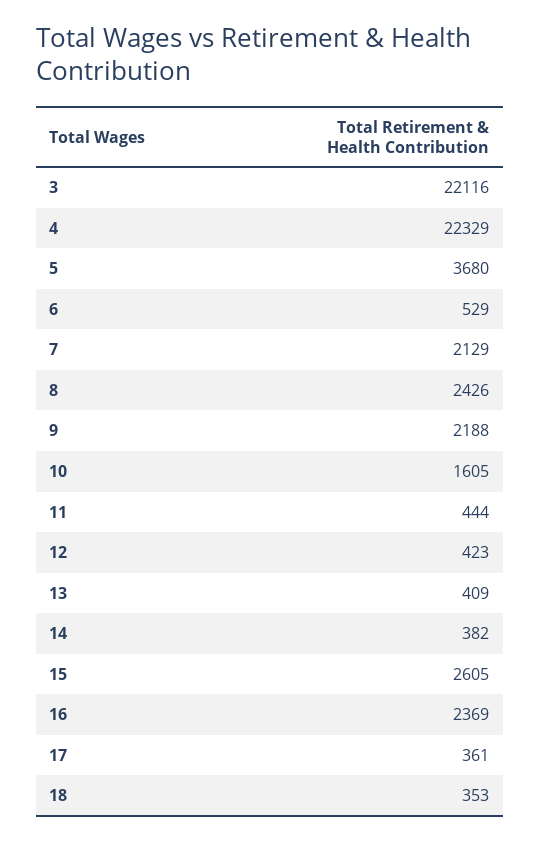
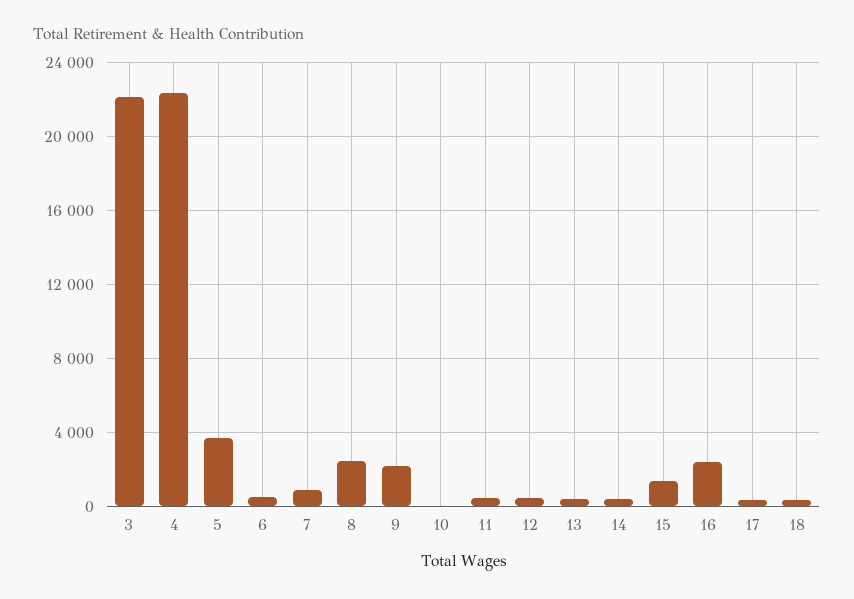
7: 2129 -> 1000
10: 1605 -> 0
15: 2605 -> 1500

